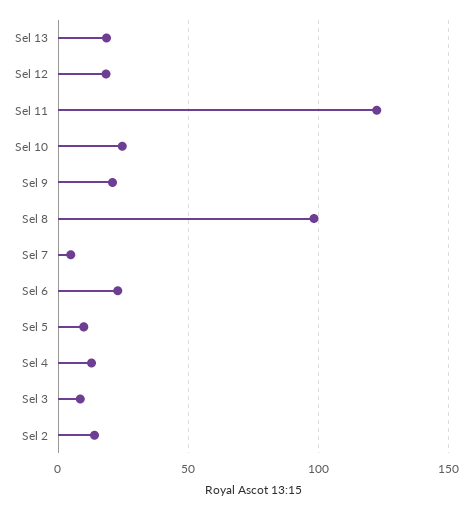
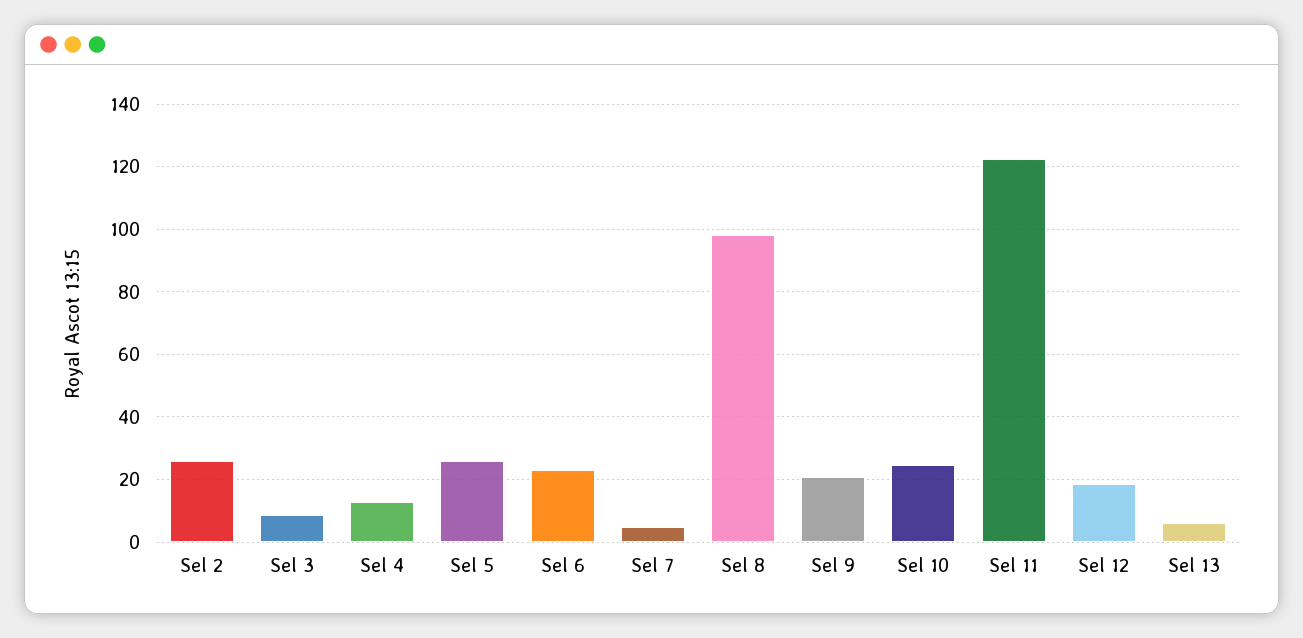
Sel 13: 20 -> 6
Sel 5: 10 -> 26
Sel 2: 15 -> 26

